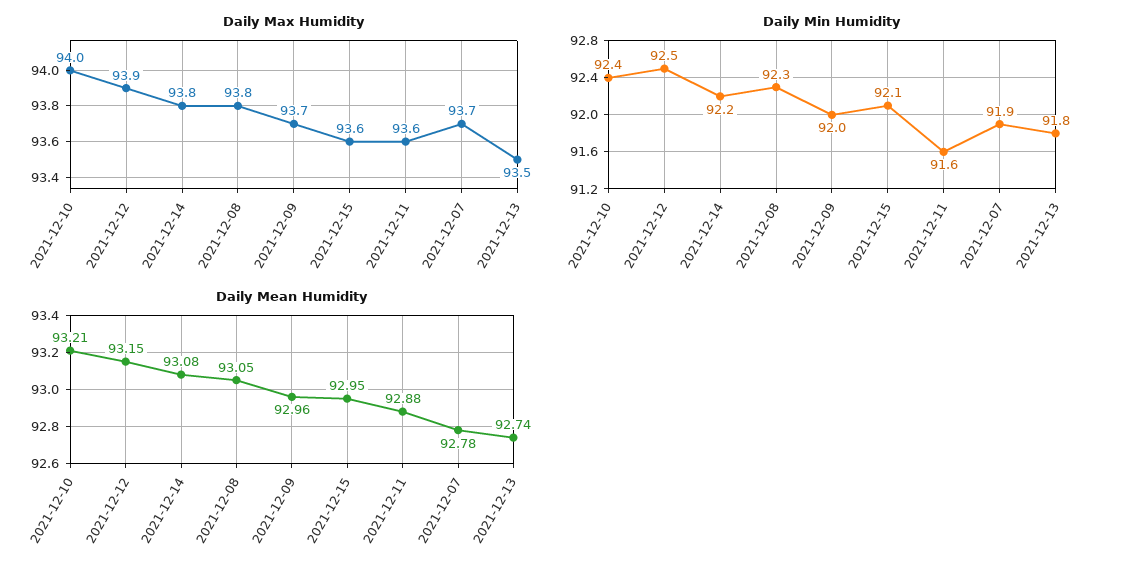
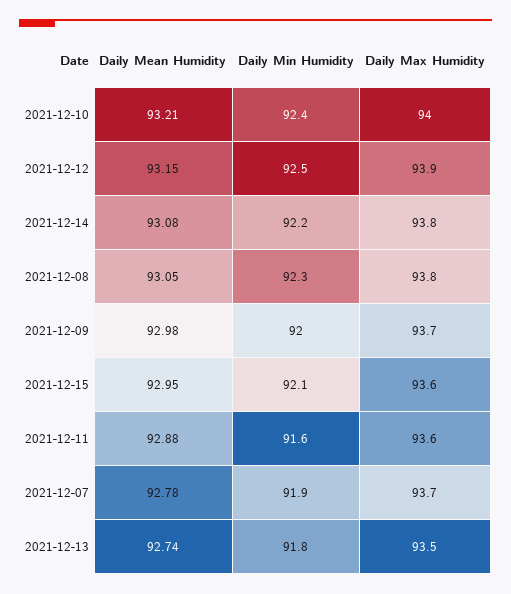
Daily Mean Humidity, 2021-12-09: 92.96 -> 92.98

